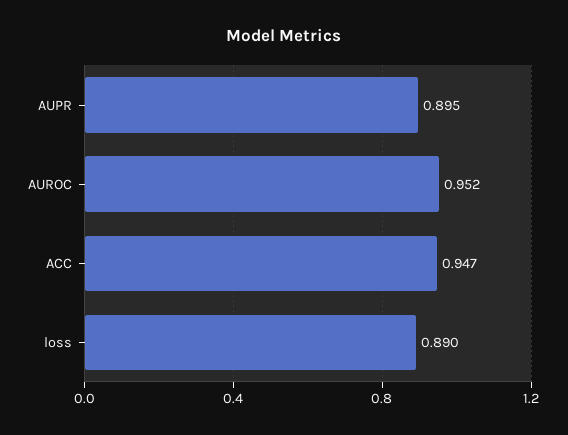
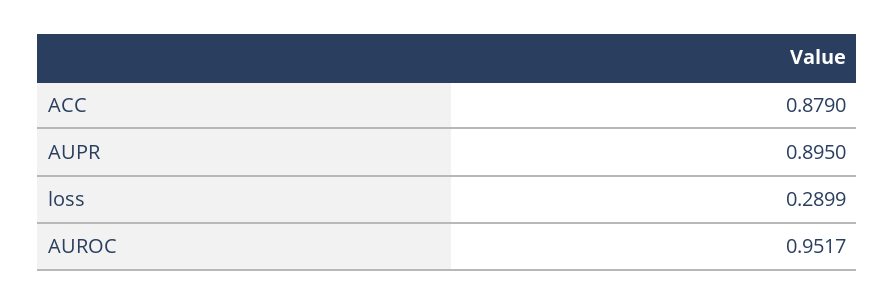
ACC: 0.947 -> 0.879
loss: 0.89 -> 0.2899

